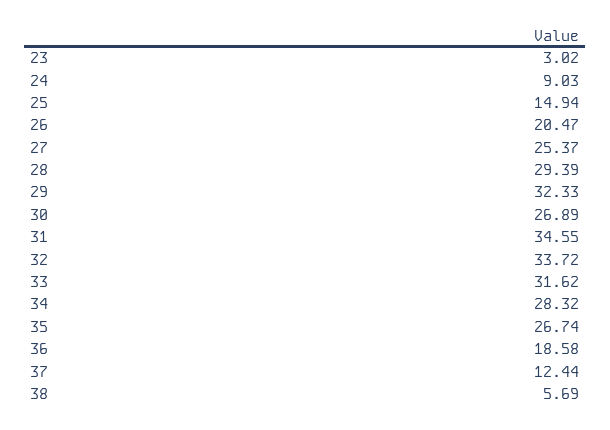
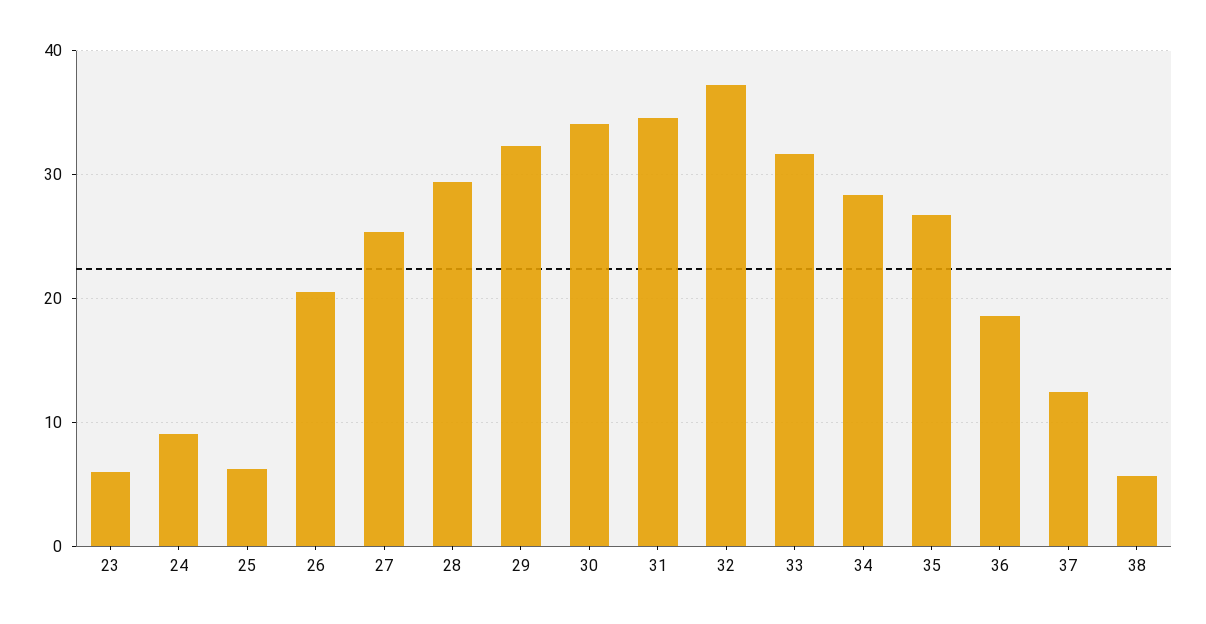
23: 3.02 -> 6
25: 14.94 -> 6
30: 26.89 -> 34
32: 33.72 -> 37

